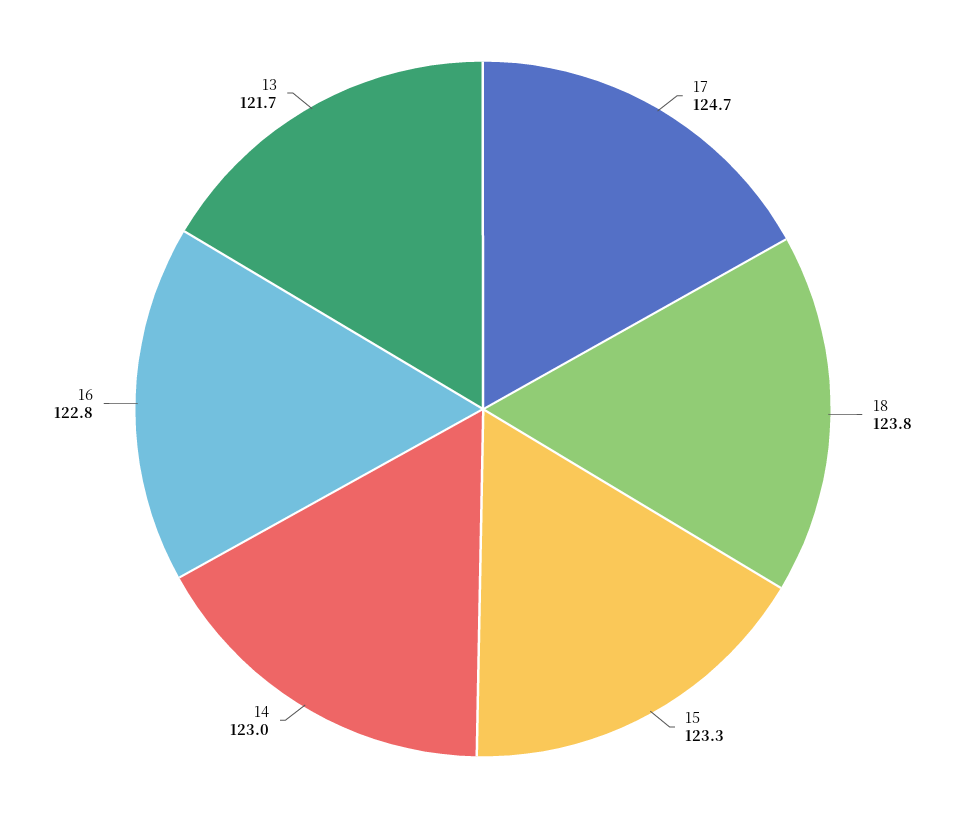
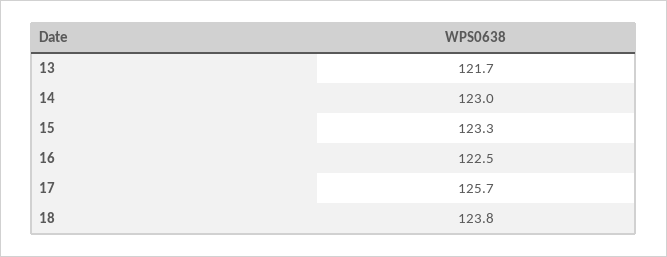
17: 124.7 -> 125.7
16: 122.8 -> 122.5

